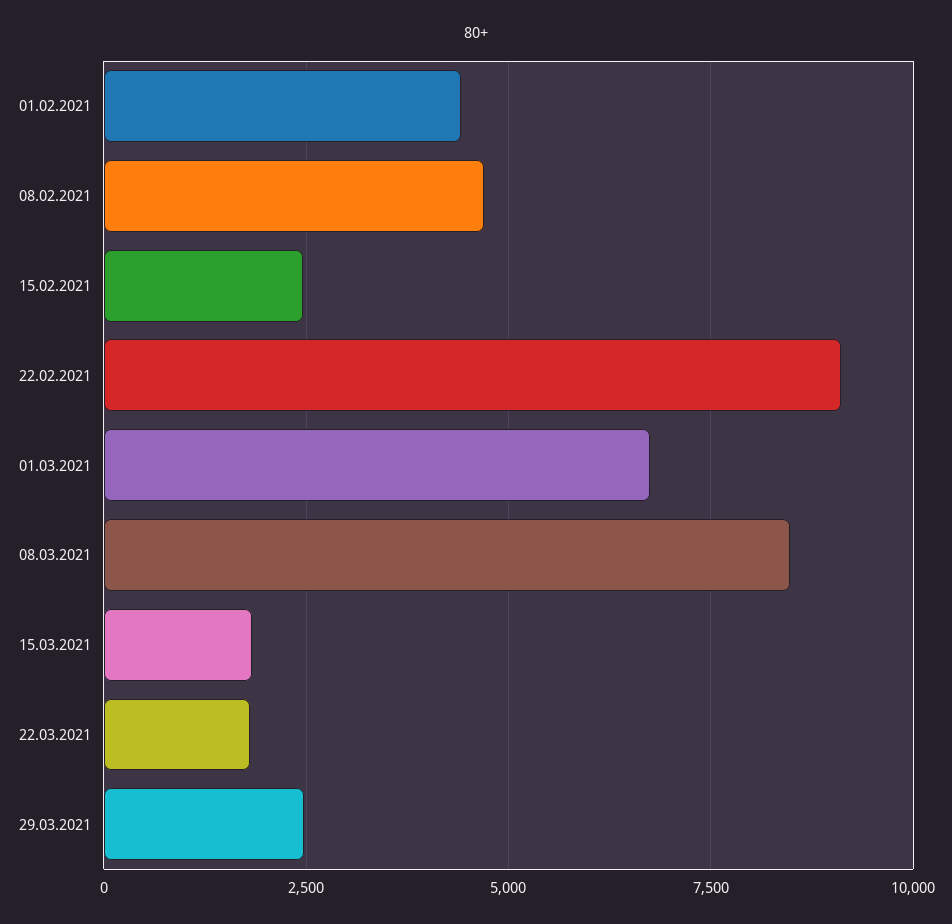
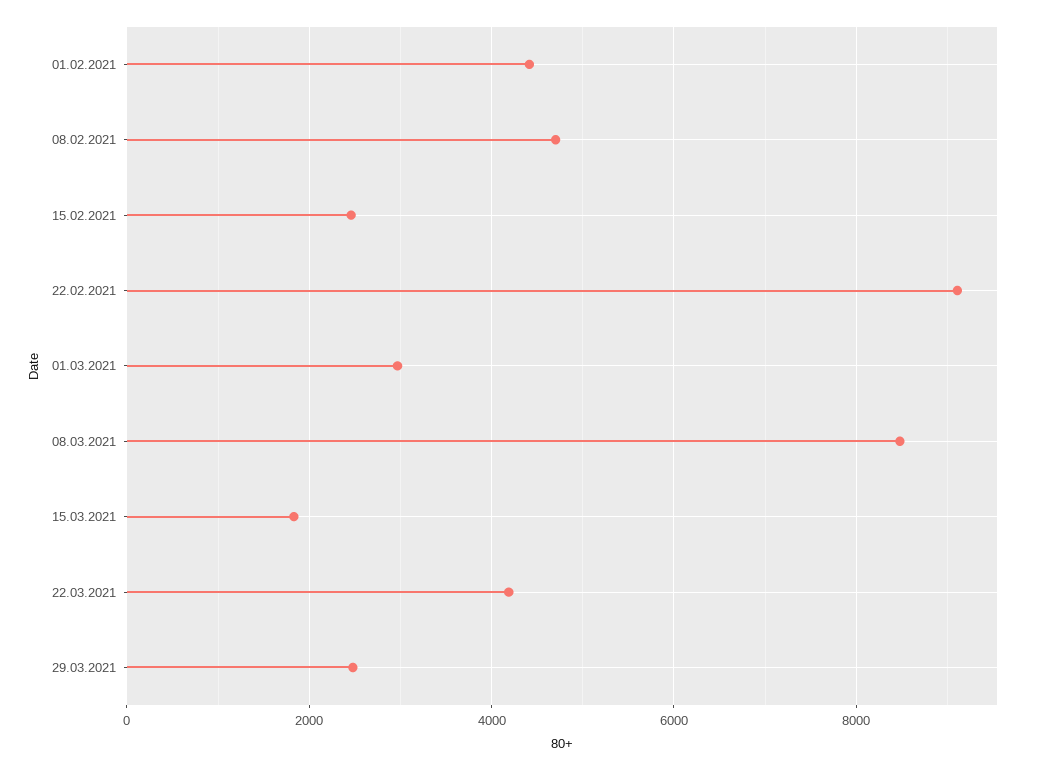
01.03.2021: 6750 -> 3000
22.03.2021: 1750 -> 4200

